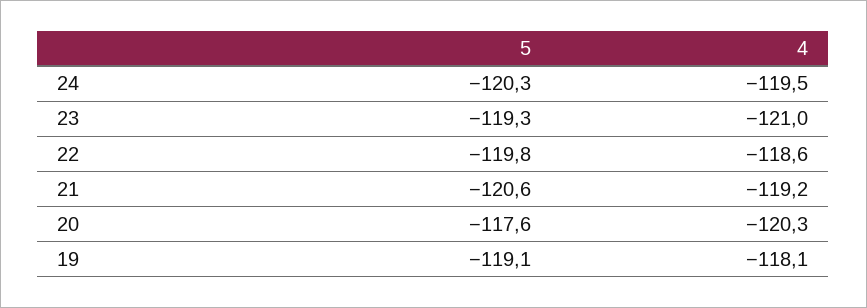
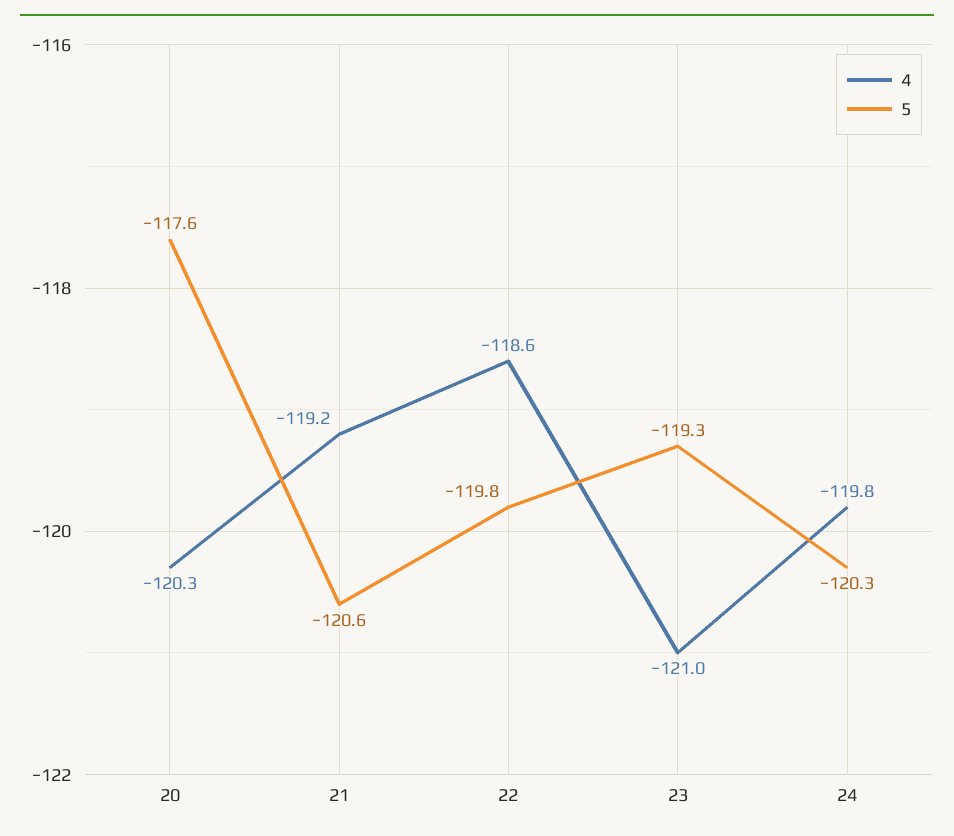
4, 24: -119.5 -> -119.8
5, 19: -119.1 -> none
4, 19: -118.1 -> none

